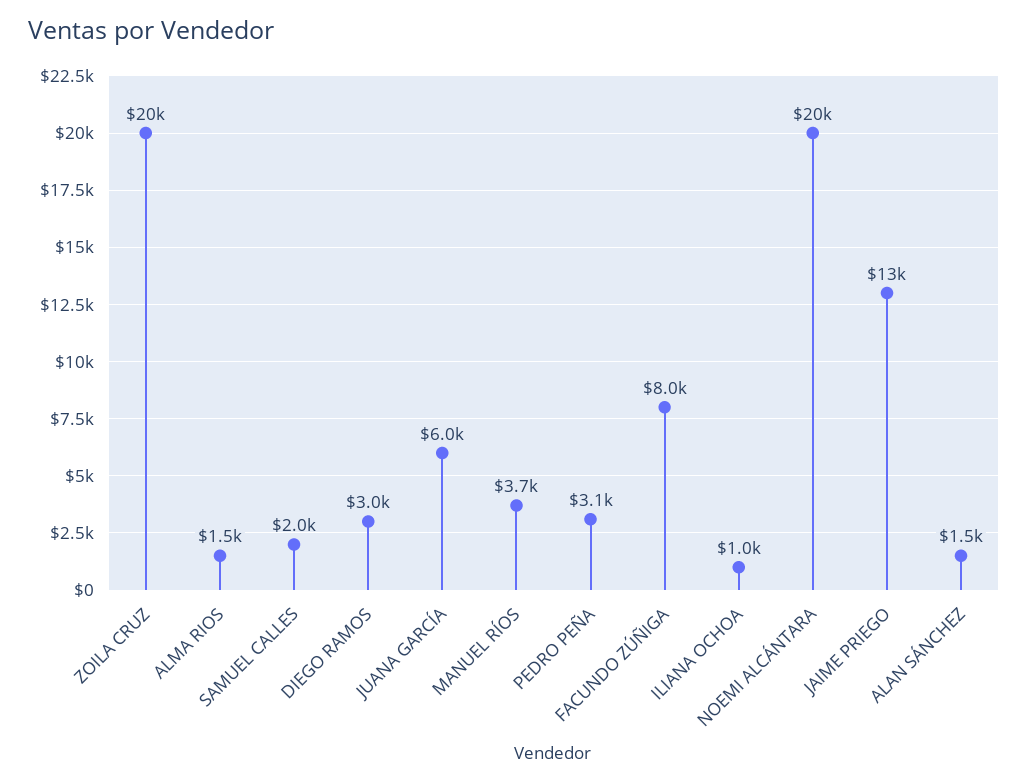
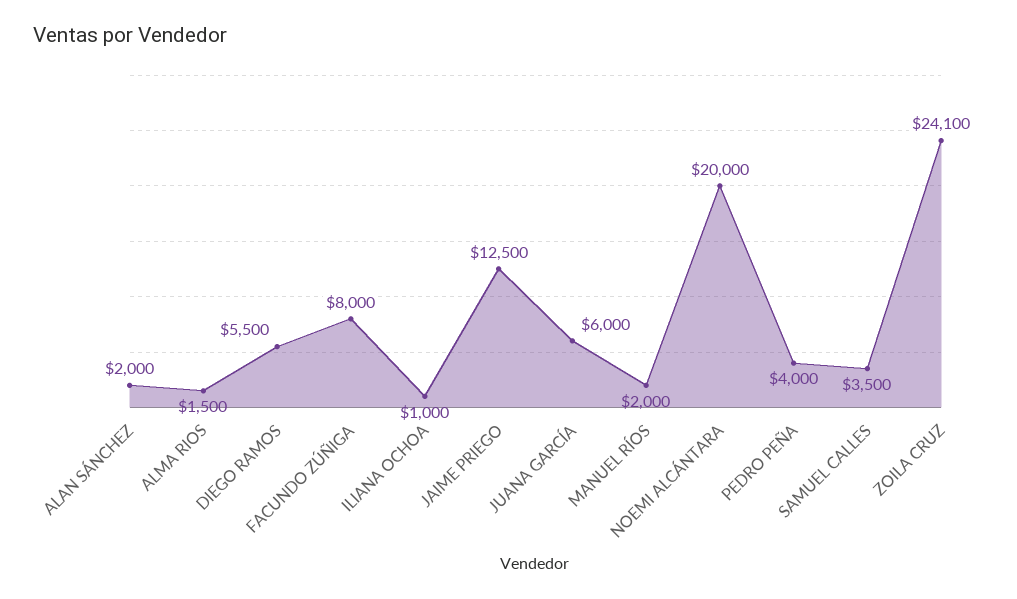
ZOILA CRUZ: 20000 -> 24100
SAMUEL CALLES: 2000 -> 3500
DIEGO RAMOS: 3000 -> 5500
MANUEL RÍOS: 3700 -> 2000
PEDRO PEÑA: 3100 -> 4000
ALAN SÁNCHEZ: 1500 -> 2000

